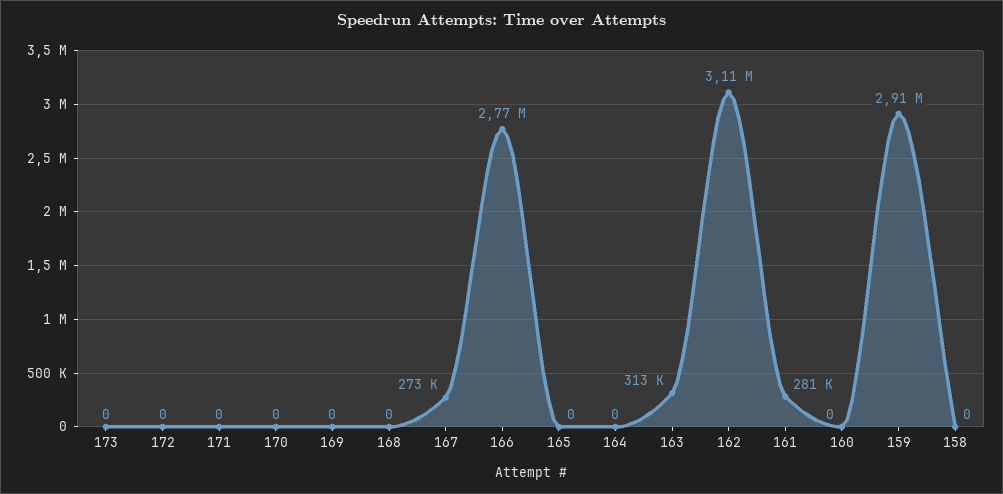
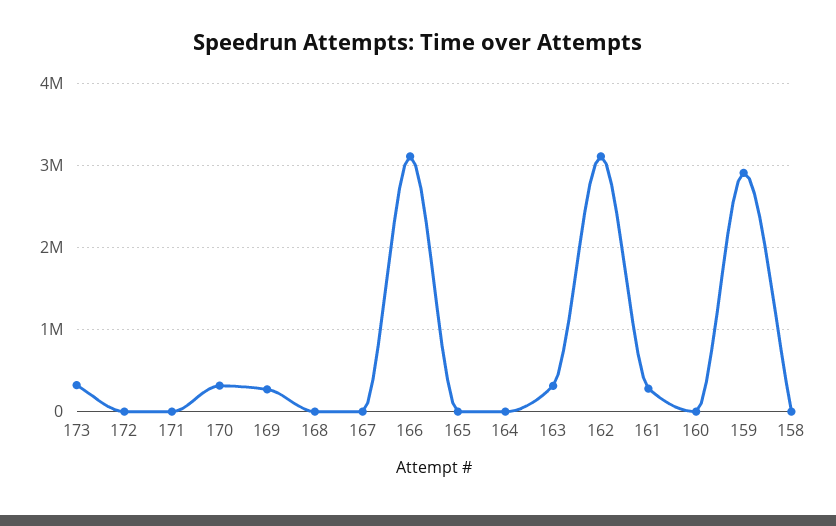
173: 0 -> 300000
170: 0 -> 300000
169: 0 -> 300000
167: 273000 -> 0
166: 2770000 -> 3100000

